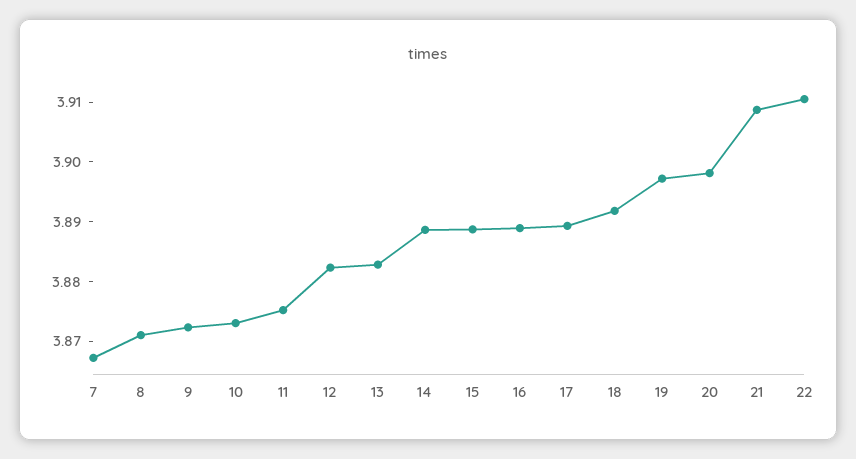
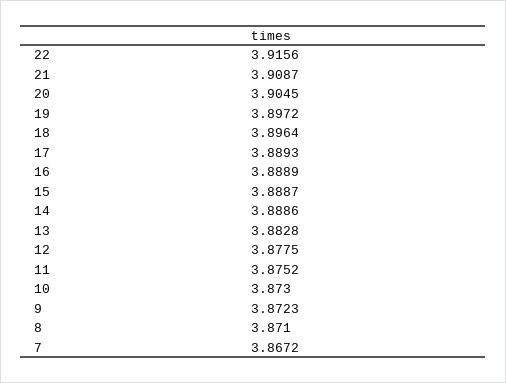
12: 3.882 -> 3.8775
18: 3.892 -> 3.8964
20: 3.898 -> 3.9045
22: 3.91 -> 3.9156

